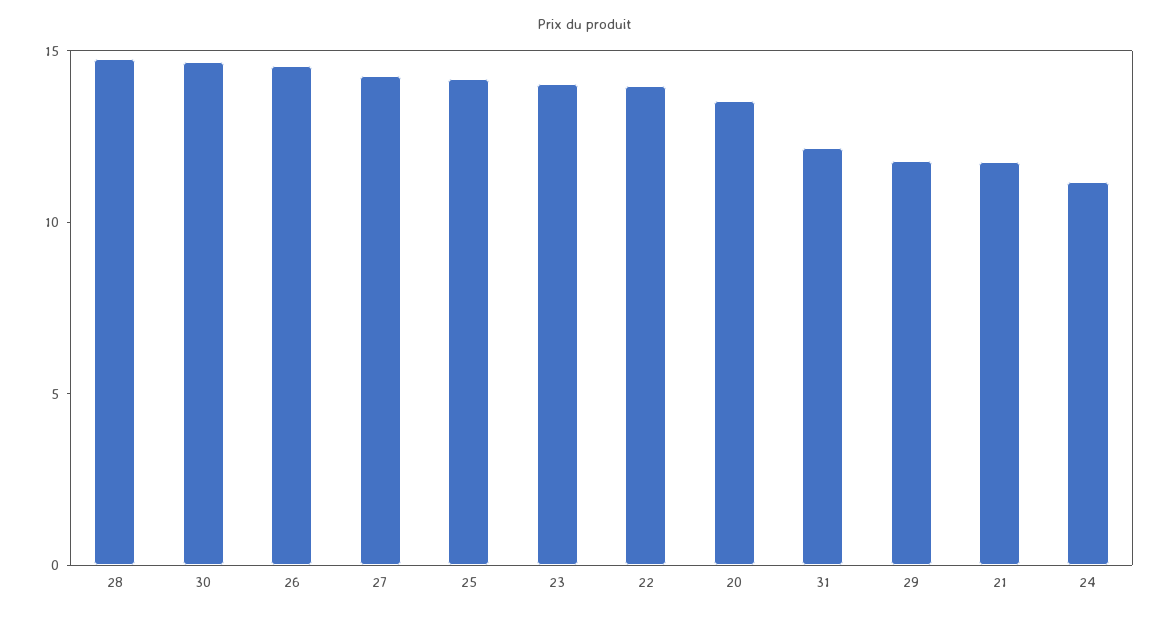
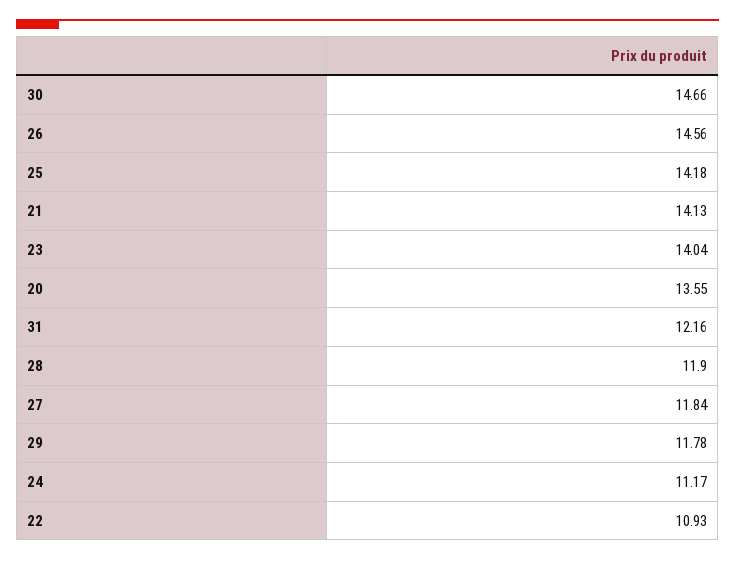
28: 15 -> 11.9
27: 14 -> 11.84
22: 14 -> 10.93
21: 12 -> 14.13

